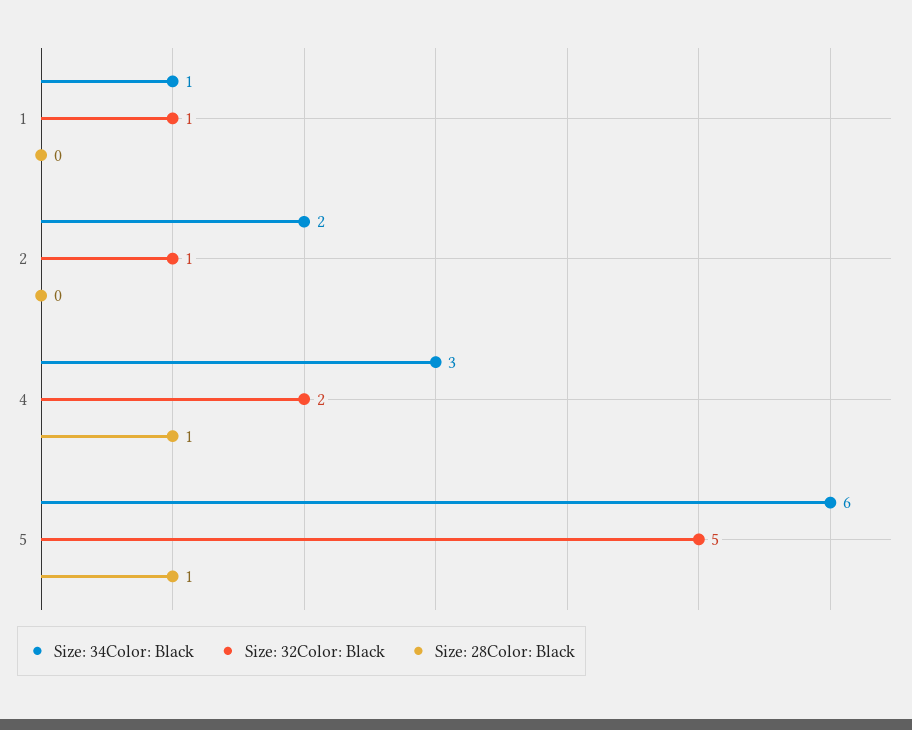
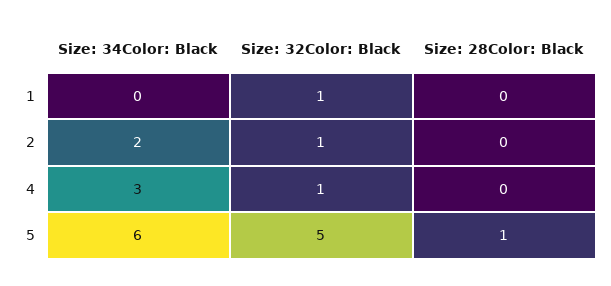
Size: 34Color: Black, 1: 1 -> 0
Size: 32Color: Black, 4: 2 -> 1
Size: 28Color: Black, 4: 1 -> 0

